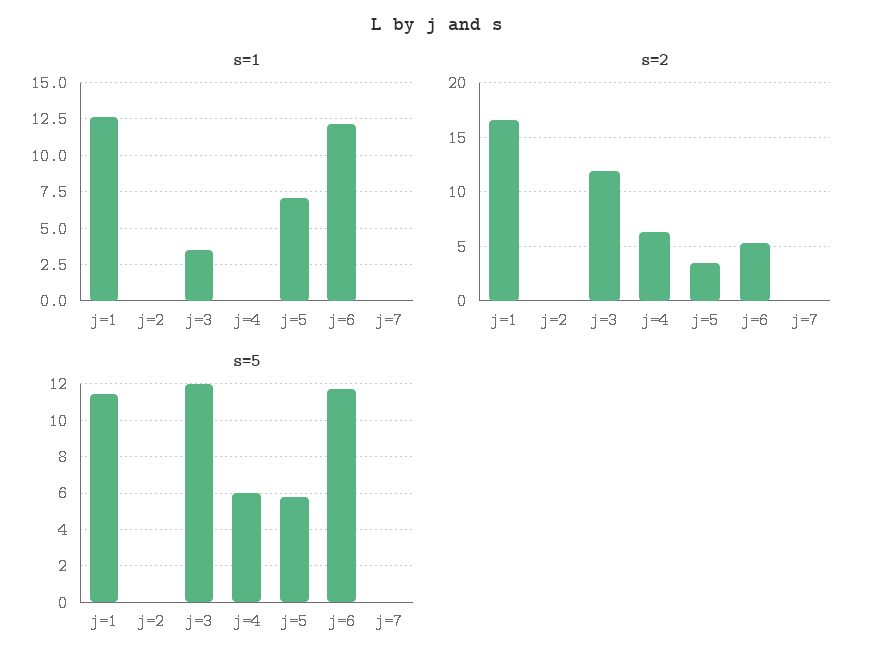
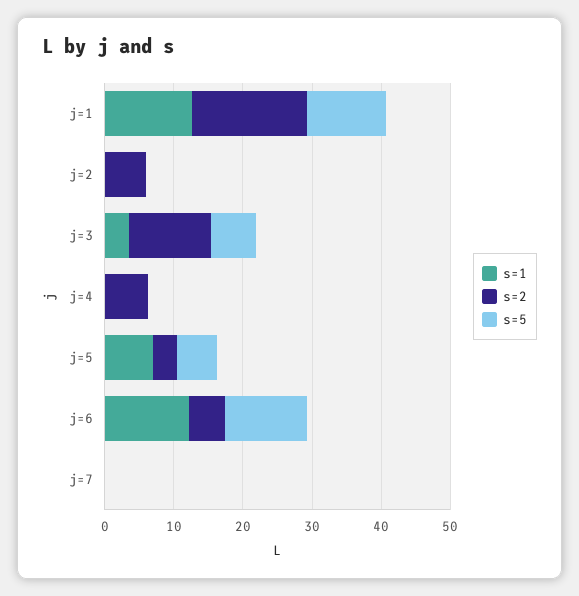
s=2, j=2: 0 -> 6
s=5, j=3: 12 -> 6
s=5, j=4: 6 -> 0

